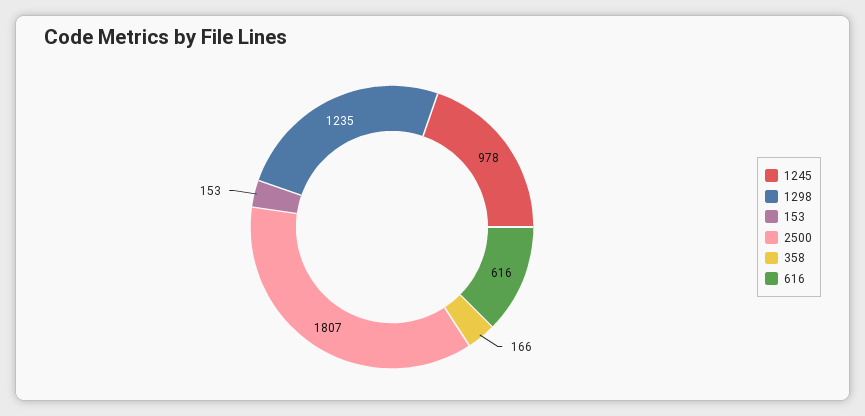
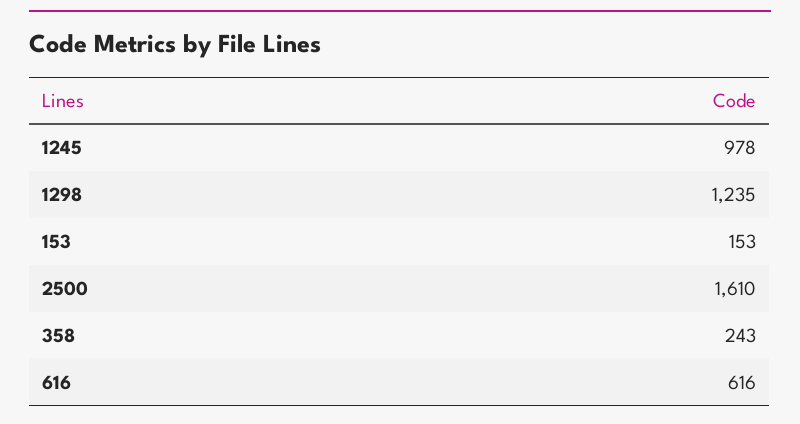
2500: 1807 -> 1610
358: 166 -> 243

